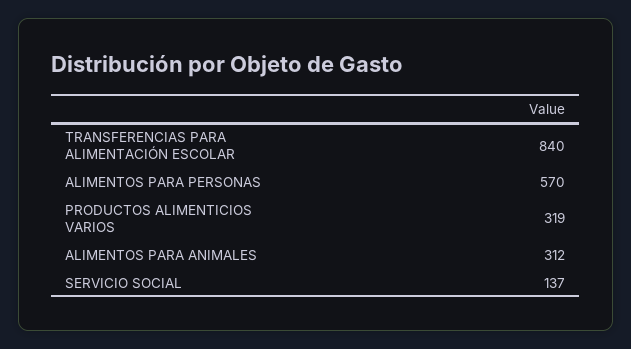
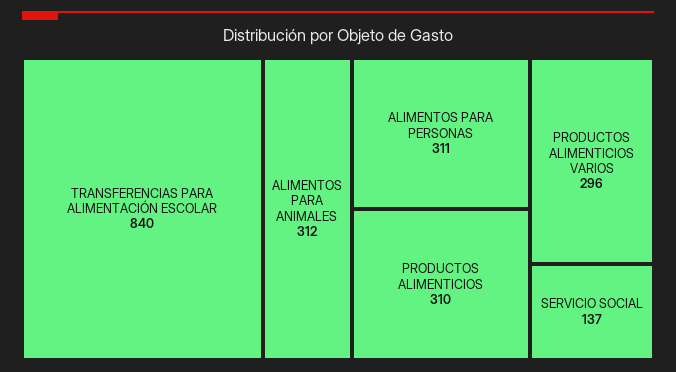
ALIMENTOS PARA PERSONAS: 570 -> 311
PRODUCTOS ALIMENTICIOS VARIOS: 319 -> 296
PRODUCTOS ALIMENTICIOS: none -> 310

